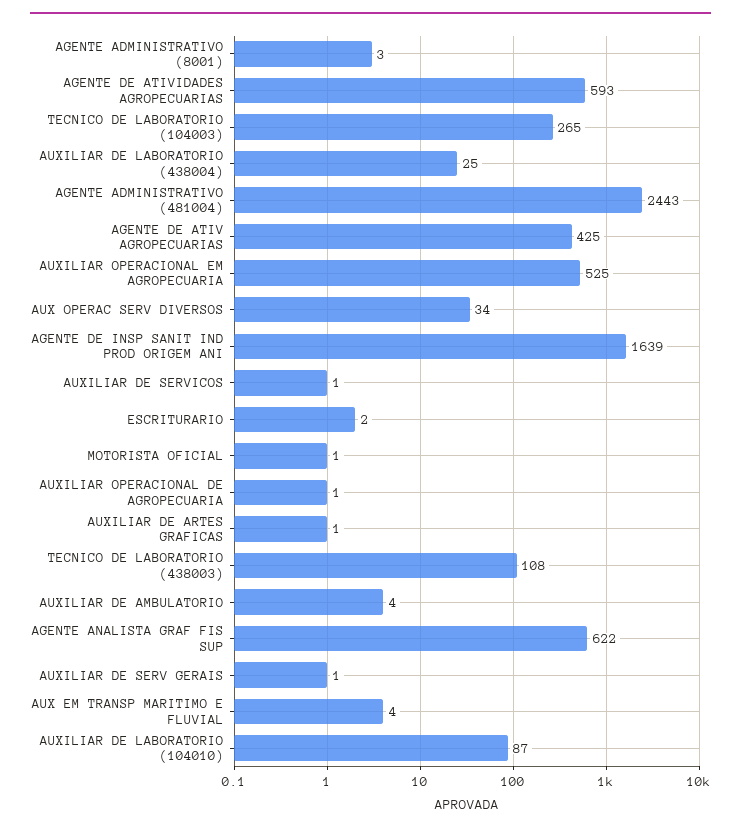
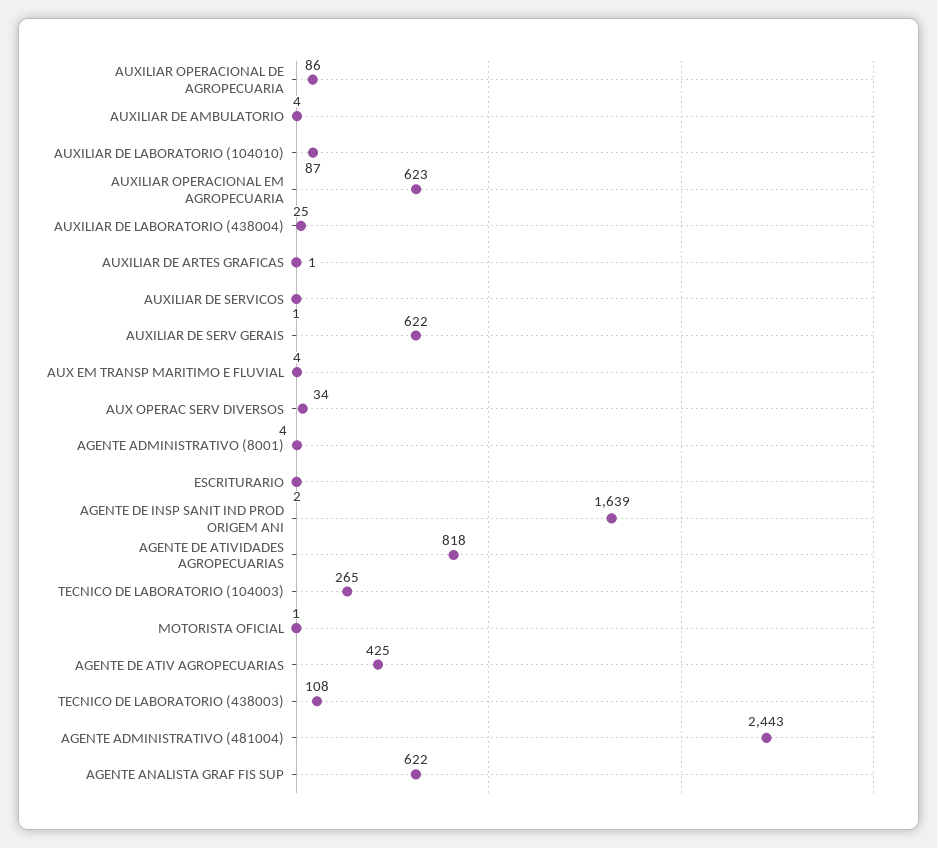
AGENTE ADMINISTRATIVO (8001): 3 -> 4
AGENTE DE ATIVIDADES AGROPECUARIAS: 593 -> 818
AUXILIAR OPERACIONAL EM AGROPECUARIA: 525 -> 623
AUXILIAR OPERACIONAL DE AGROPECUARIA: 1 -> 86
AUXILIAR DE SERV GERAIS: 1 -> 622

